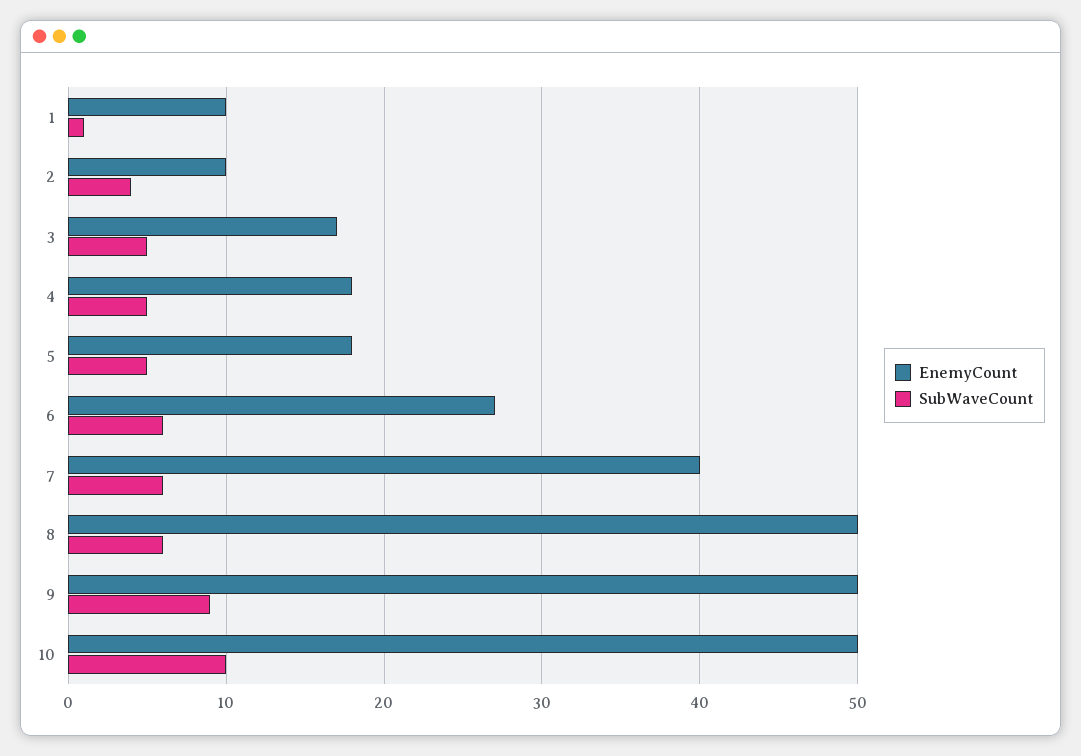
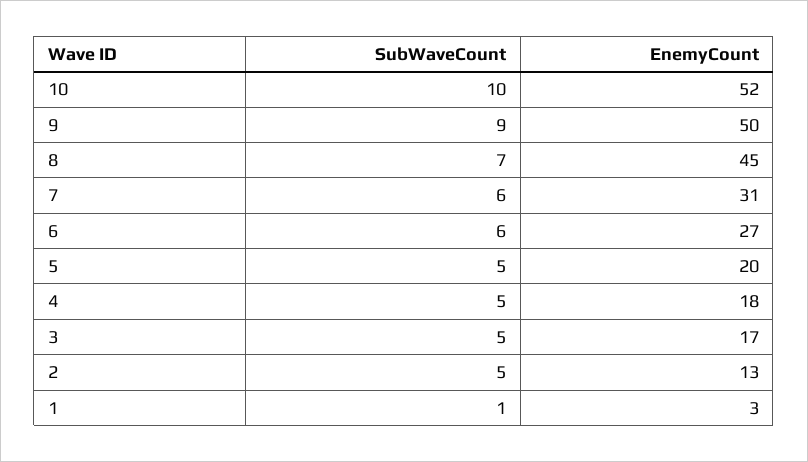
EnemyCount, 1: 10 -> 3
EnemyCount, 2: 10 -> 13
SubWaveCount, 2: 4 -> 5
EnemyCount, 5: 18 -> 20
EnemyCount, 7: 40 -> 31
EnemyCount, 8: 50 -> 45
SubWaveCount, 8: 6 -> 7
EnemyCount, 10: 50 -> 52

